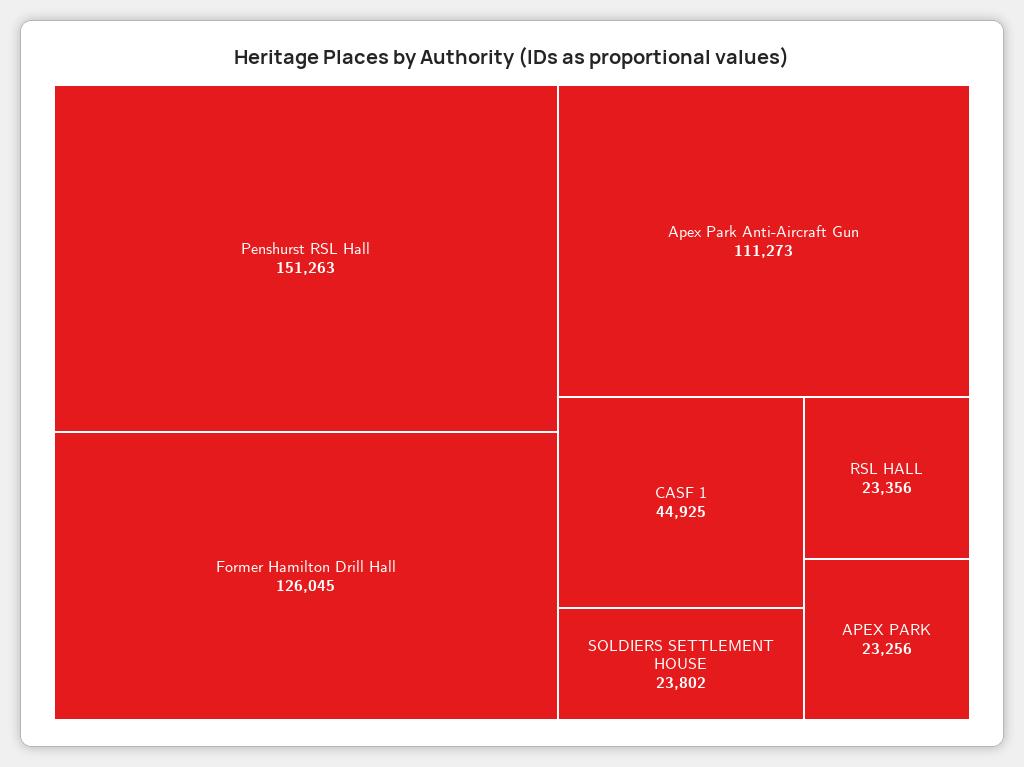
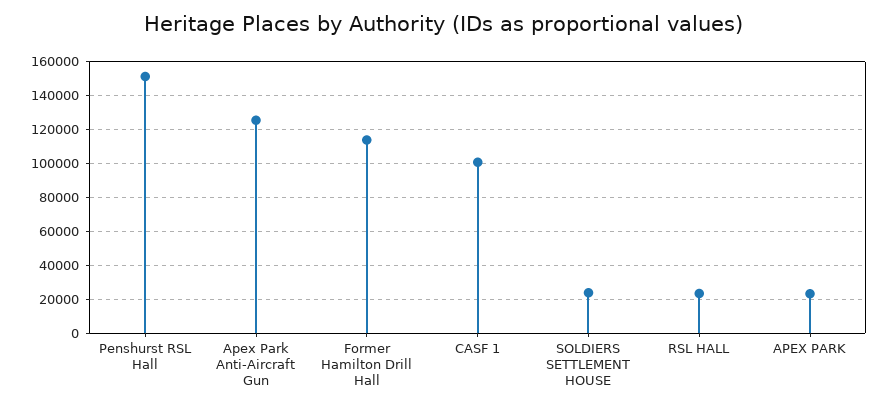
Former Hamilton Drill Hall: 126045 -> 115000
Apex Park Anti-Aircraft Gun: 111273 -> 125000
CASF 1: 44925 -> 100000

